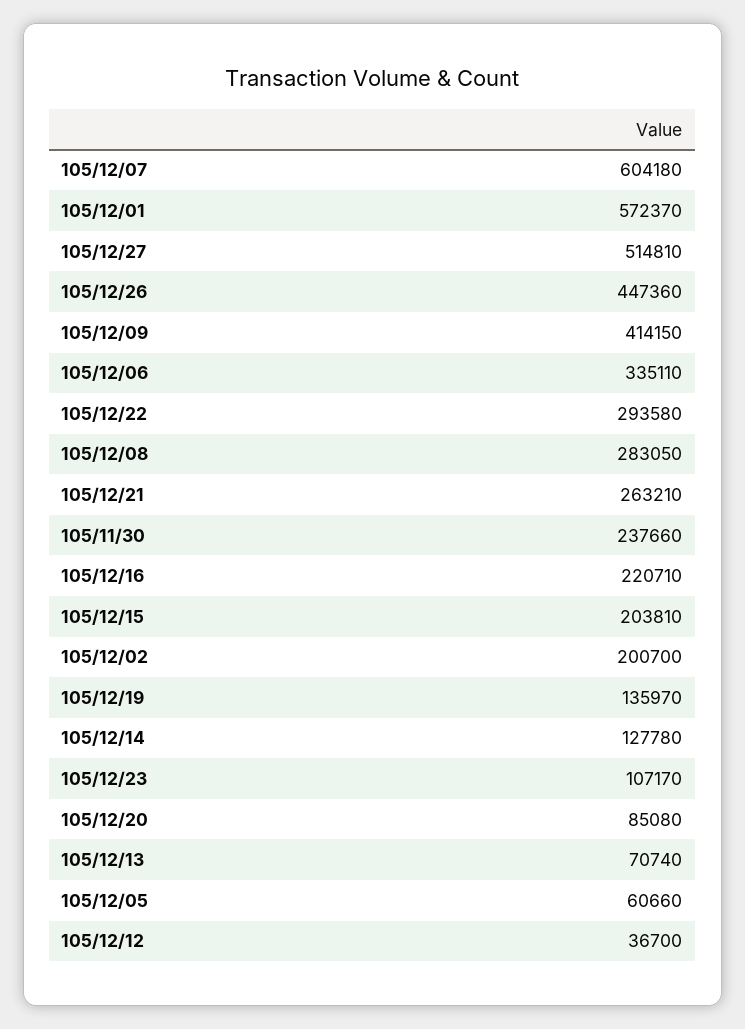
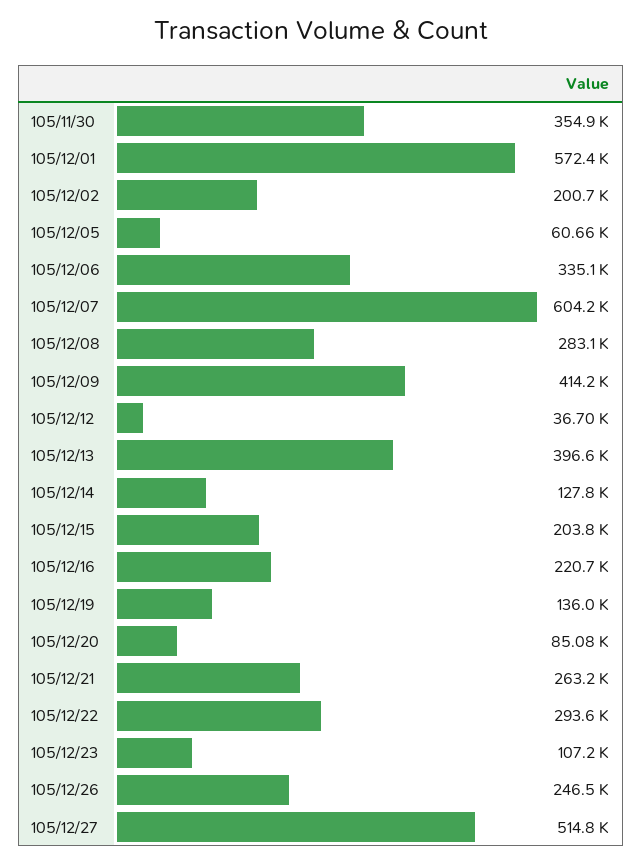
105/12/26: 447360 -> 246500
105/11/30: 237660 -> 354900
105/12/13: 70740 -> 396600

